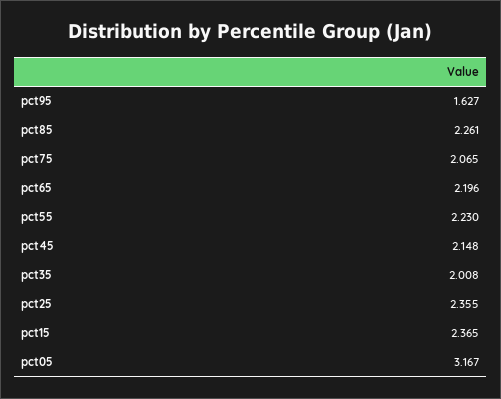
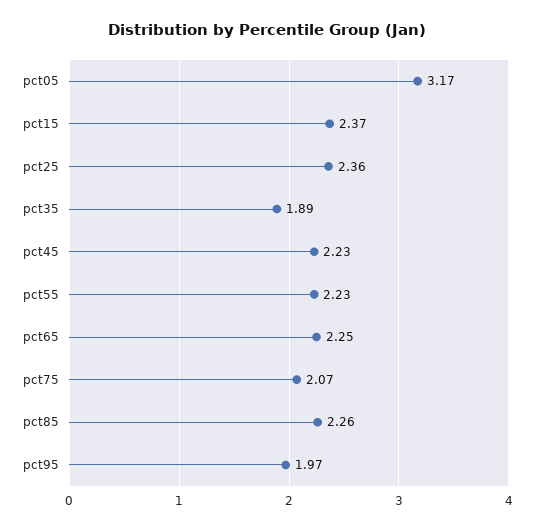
pct95: 1.627 -> 1.97
pct65: 2.196 -> 2.25
pct45: 2.148 -> 2.23
pct35: 2.008 -> 1.89

